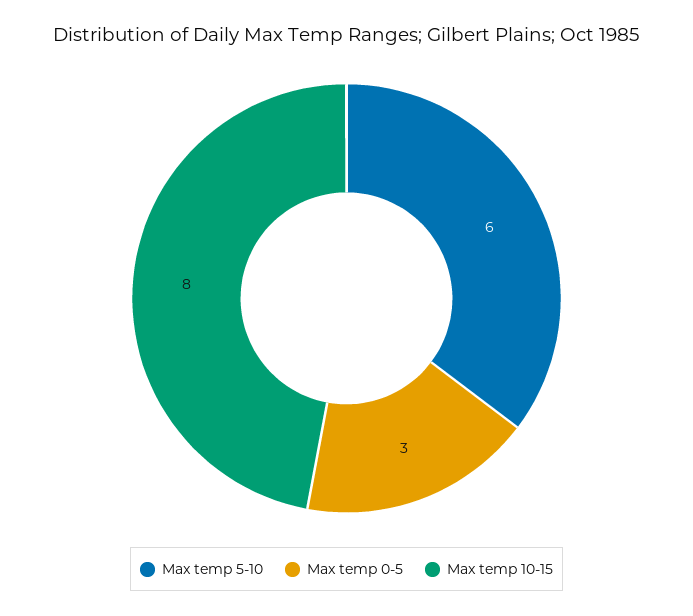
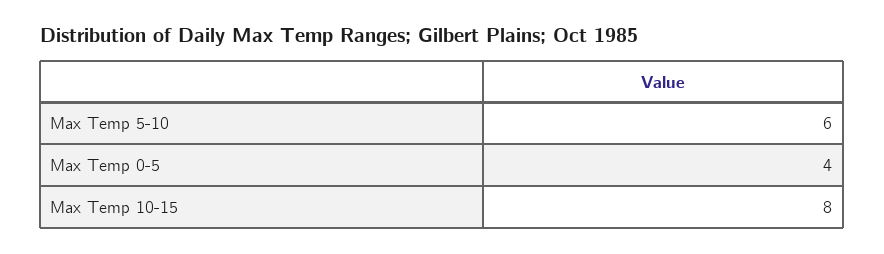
Max temp 0-5: 3 -> 4

